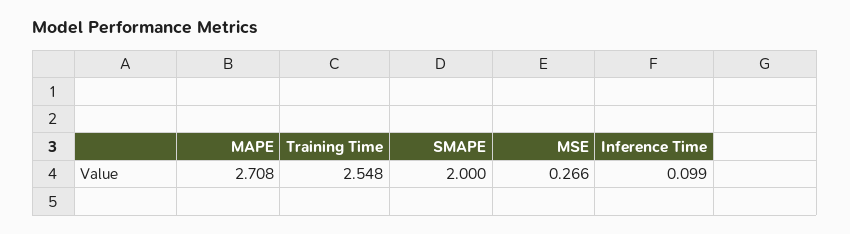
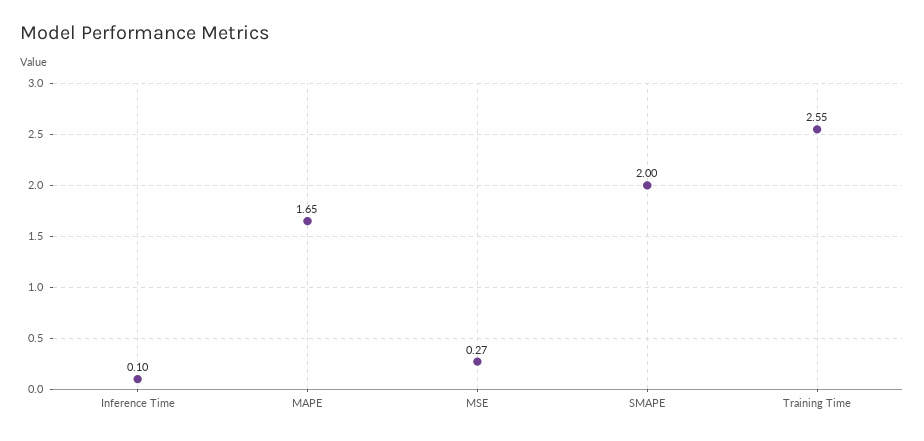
MAPE: 2.708 -> 1.65

